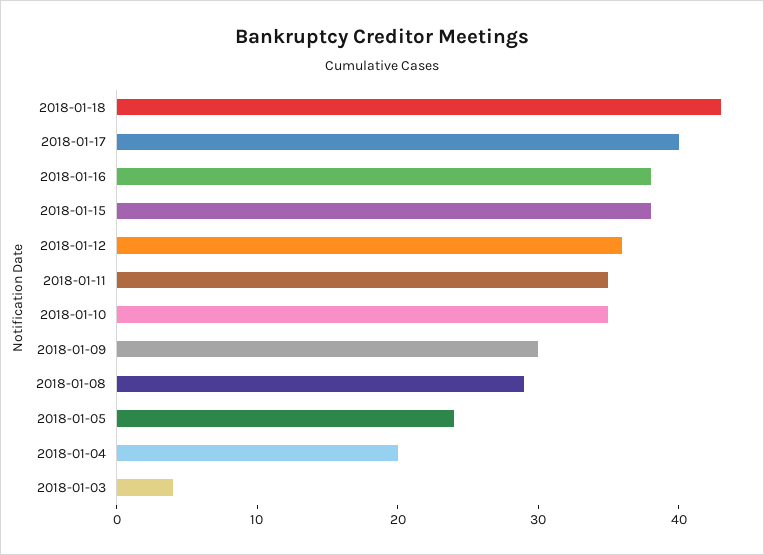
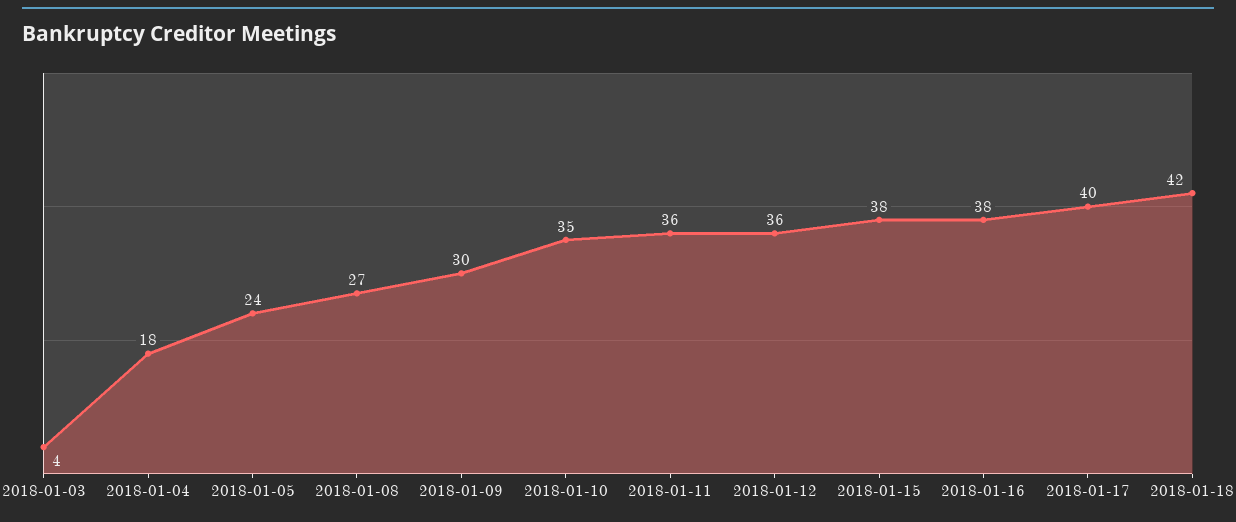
2018-01-18: 43 -> 42
2018-01-11: 35 -> 36
2018-01-08: 29 -> 27
2018-01-04: 20 -> 18

